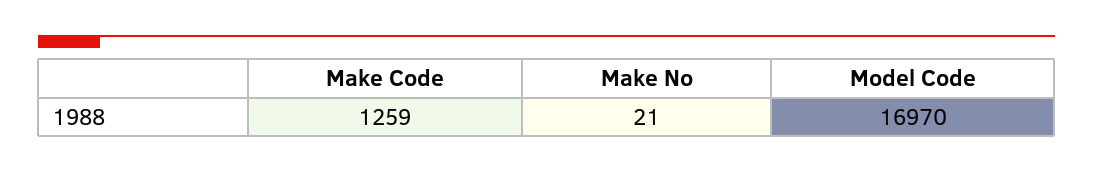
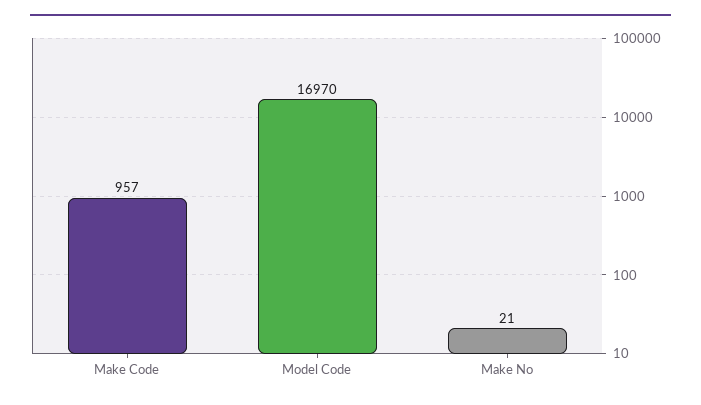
Make Code: 1259 -> 957

